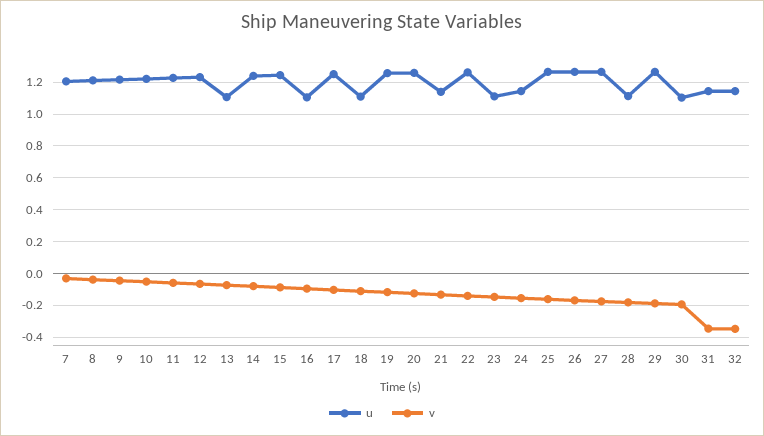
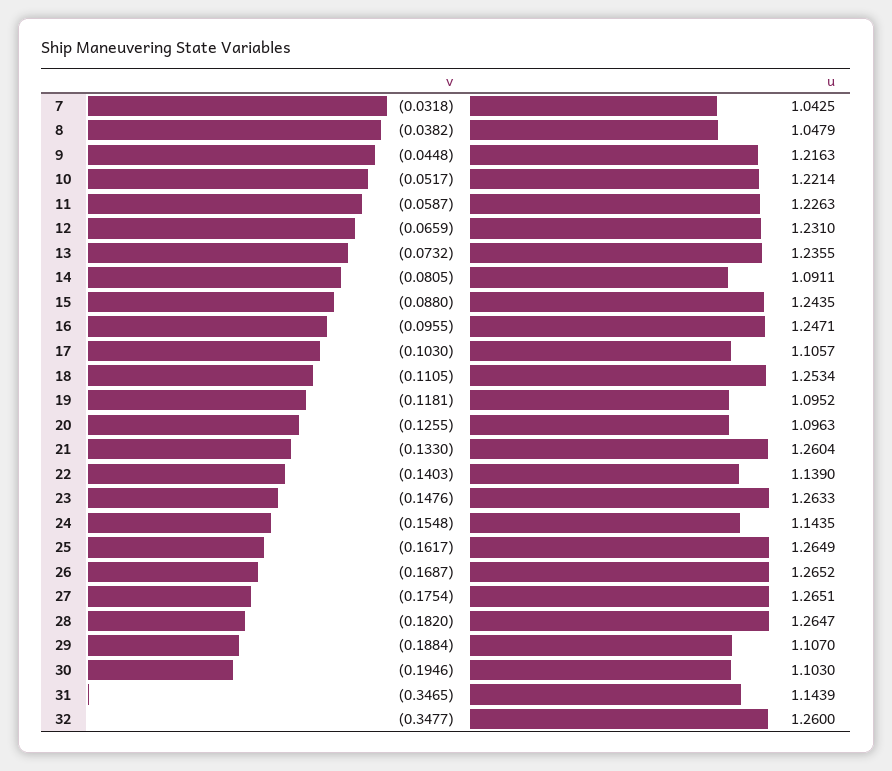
u, 7: 1.2 -> 1.0425
u, 8: 1.2 -> 1.0479
u, 13: 1.1 -> 1.2355
u, 14: 1.25 -> 1.0911
u, 16: 1.1 -> 1.2471
u, 17: 1.25 -> 1.1057
u, 18: 1.1 -> 1.2534
u, 19: 1.25 -> 1.0952
u, 20: 1.25 -> 1.0963
u, 21: 1.15 -> 1.2604
u, 22: 1.25 -> 1.139
u, 23: 1.1 -> 1.2633
u, 28: 1.1 -> 1.2647
u, 29: 1.25 -> 1.107
u, 32: 1.15 -> 1.26

